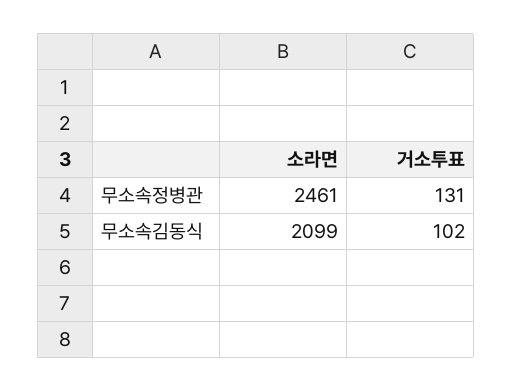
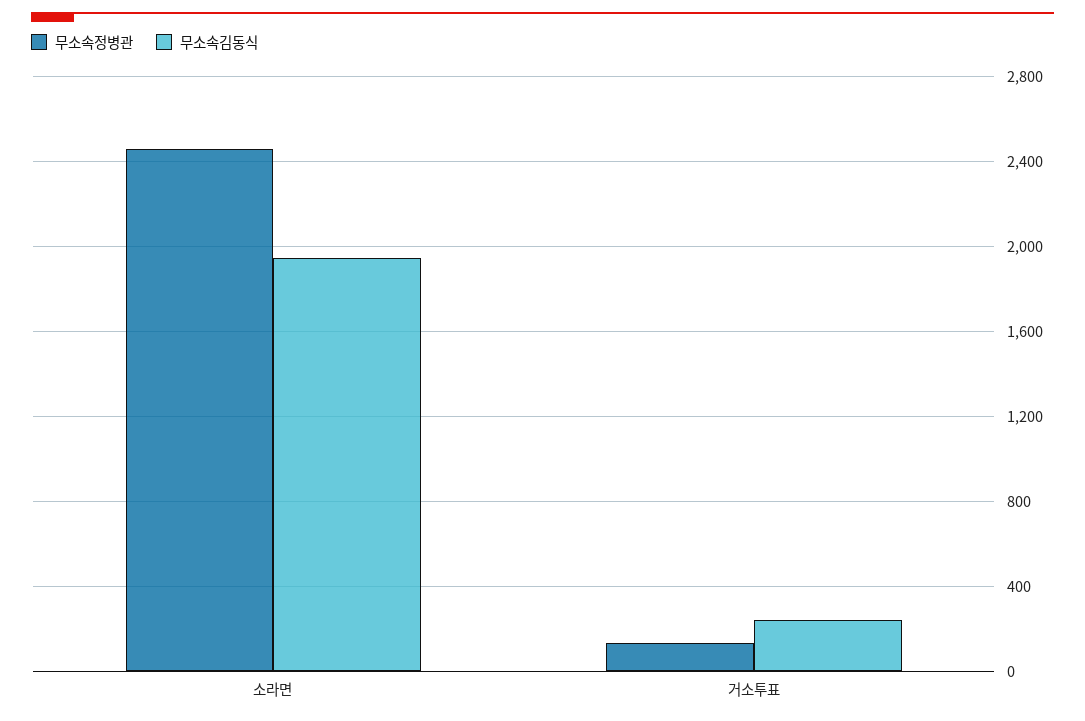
무소속김동식, 소라면: 2099 -> 1950
무소속김동식, 거소투표: 102 -> 250

